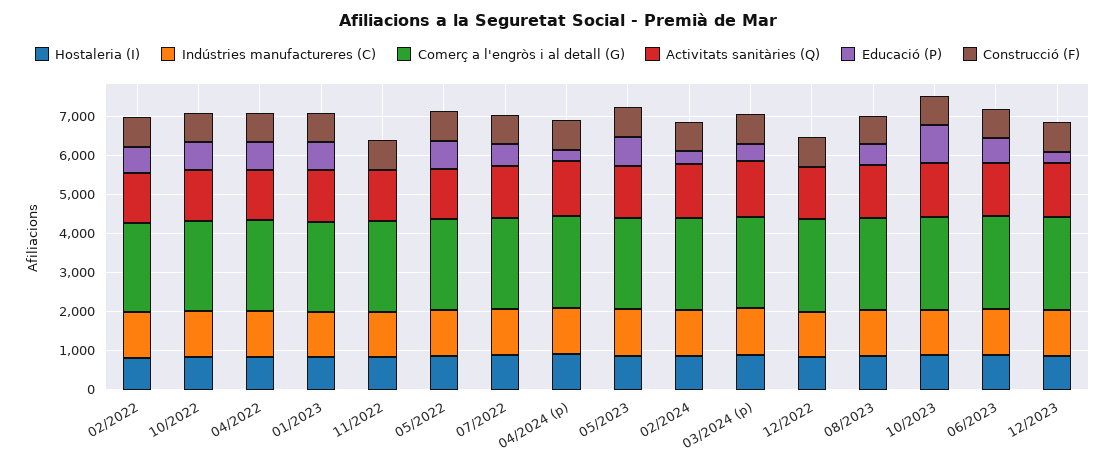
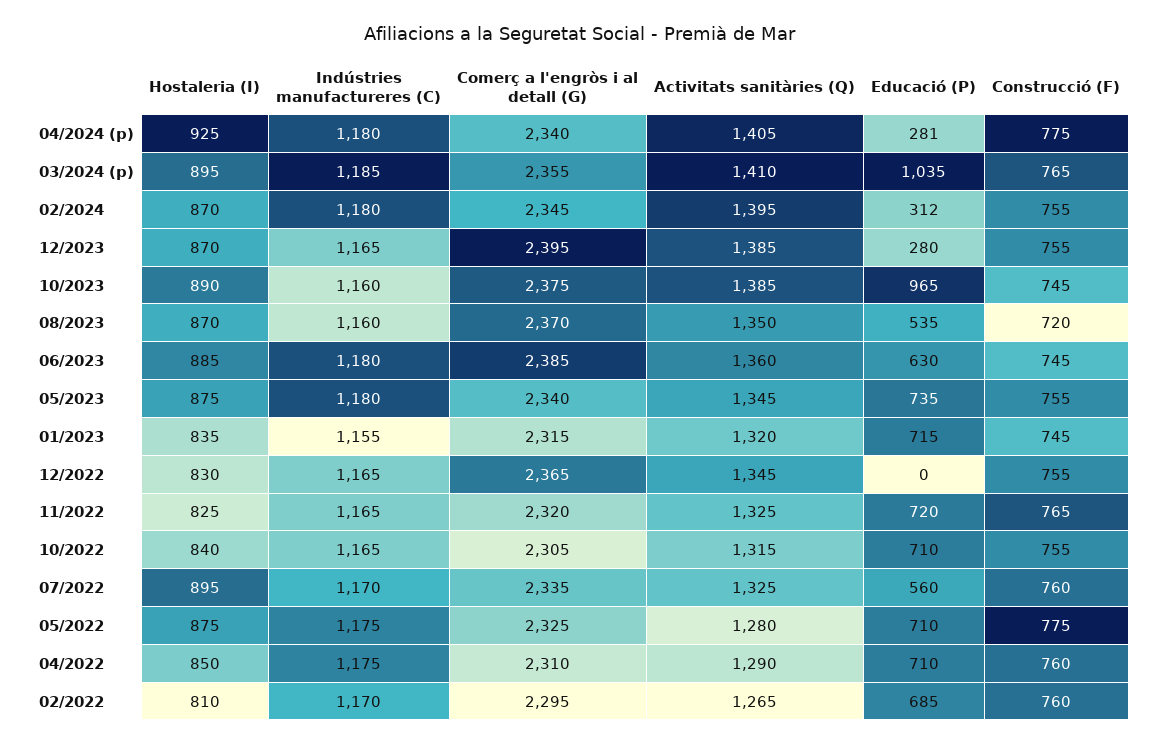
Educació (P), 11/2022: 0 -> 720
Educació (P), 03/2024 (p): 500 -> 1035

